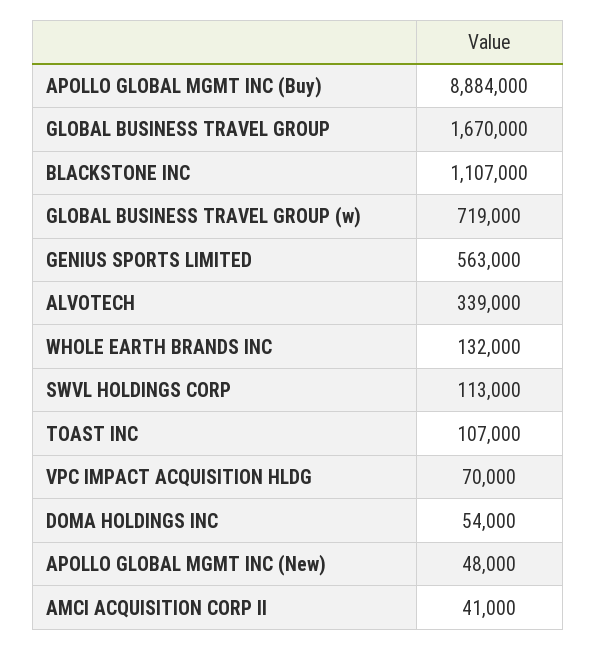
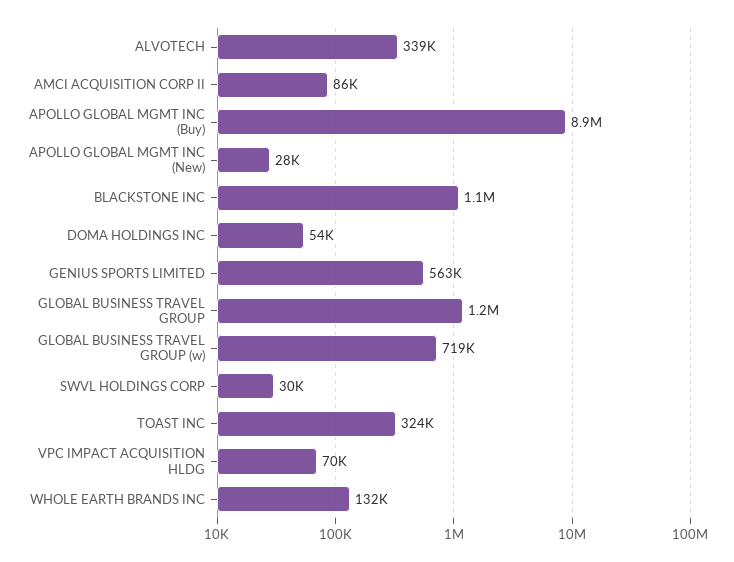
GLOBAL BUSINESS TRAVEL GROUP: 1670000 -> 1200000
SWVL HOLDINGS CORP: 113000 -> 30000
TOAST INC: 107000 -> 324000
APOLLO GLOBAL MGMT INC (New): 48000 -> 28000
AMCI ACQUISITION CORP II: 41000 -> 86000

